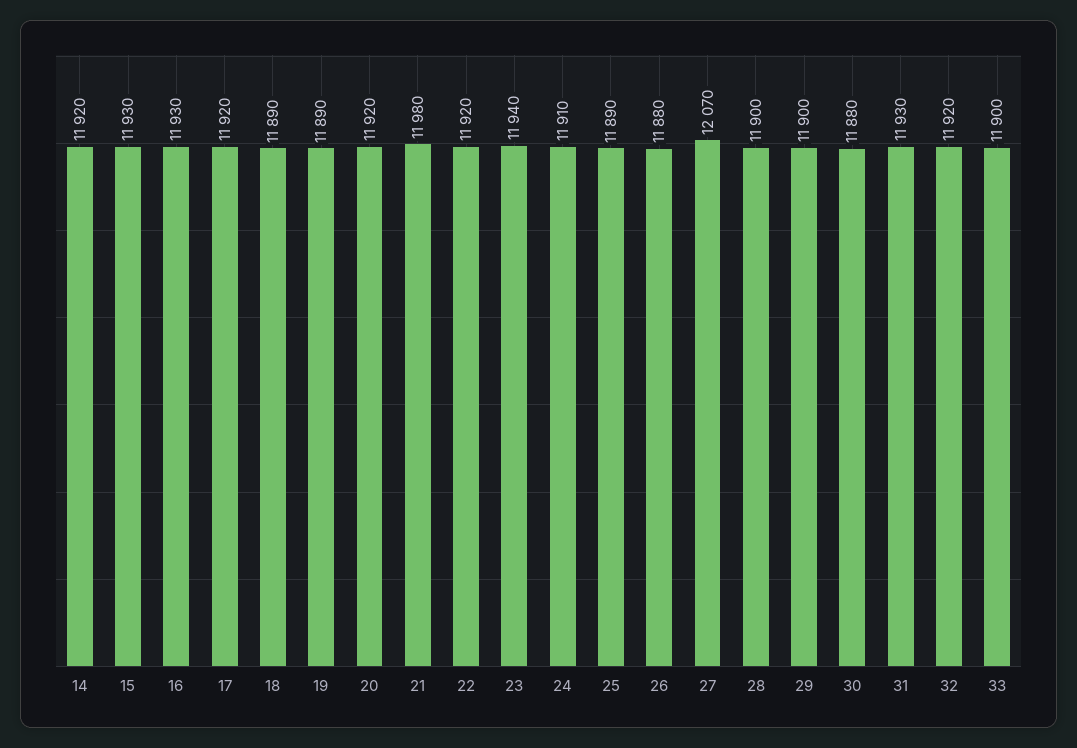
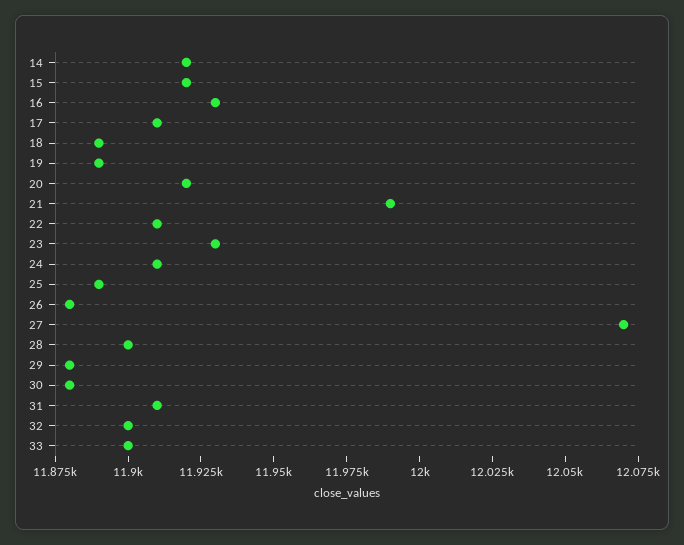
15: 11930 -> 11920
17: 11920 -> 11910
21: 11980 -> 11990
22: 11920 -> 11910
23: 11940 -> 11930
29: 11900 -> 11880
31: 11930 -> 11910
32: 11920 -> 11900

